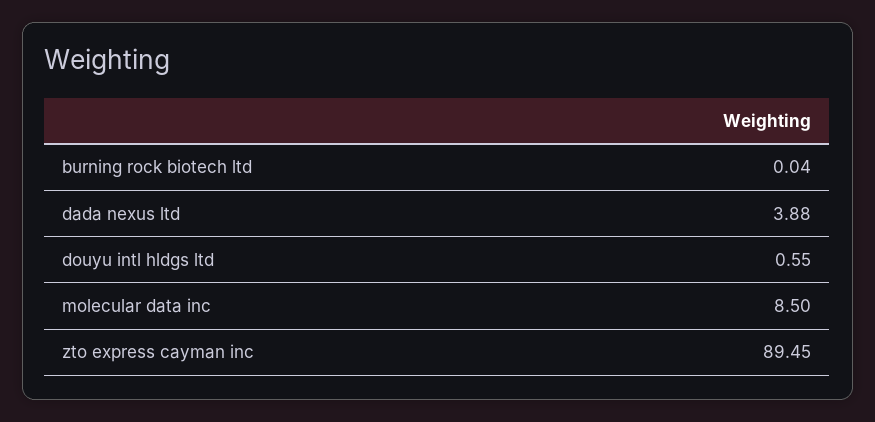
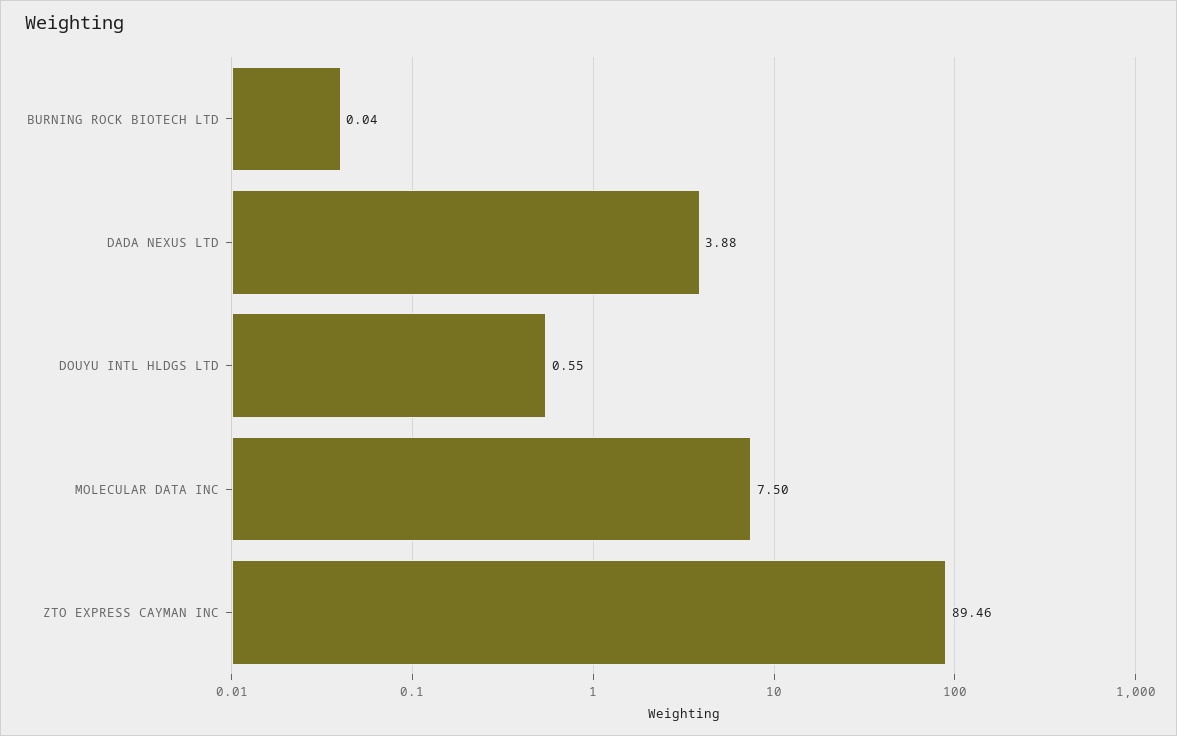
molecular data inc: 8.5 -> 7.5
zto express cayman inc: 89.45 -> 89.46

